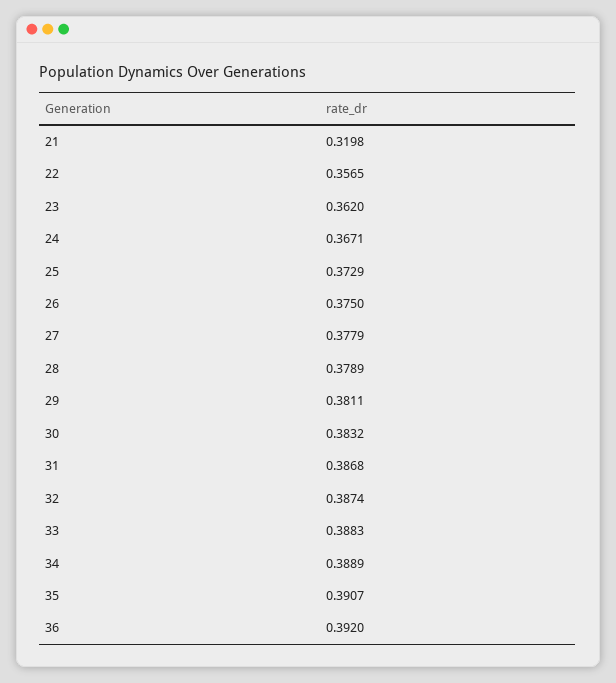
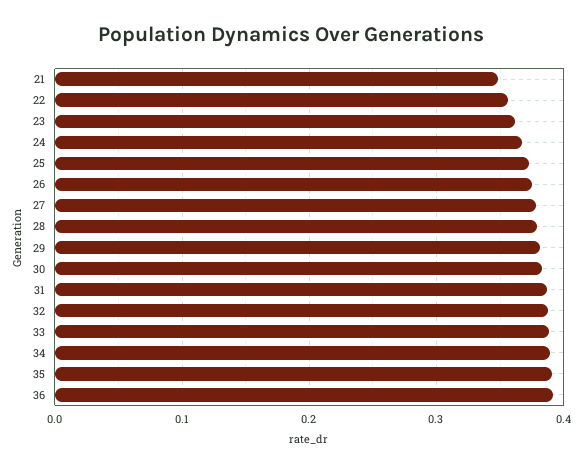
21: 0.3198 -> 0.35

